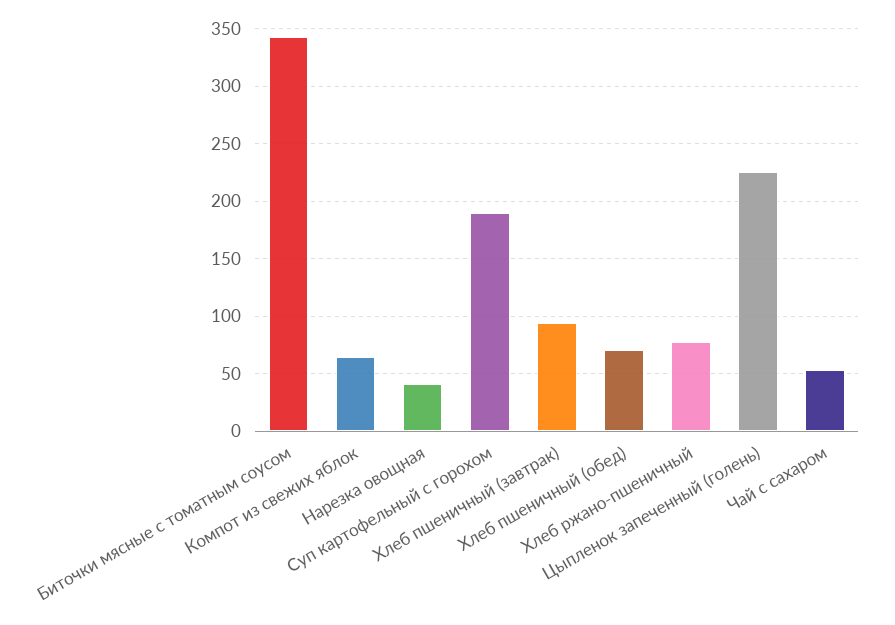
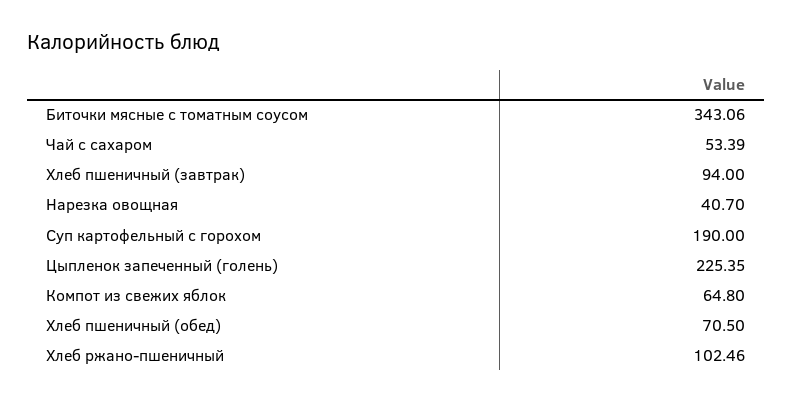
Хлеб ржано-пшеничный: 80 -> 102.46

